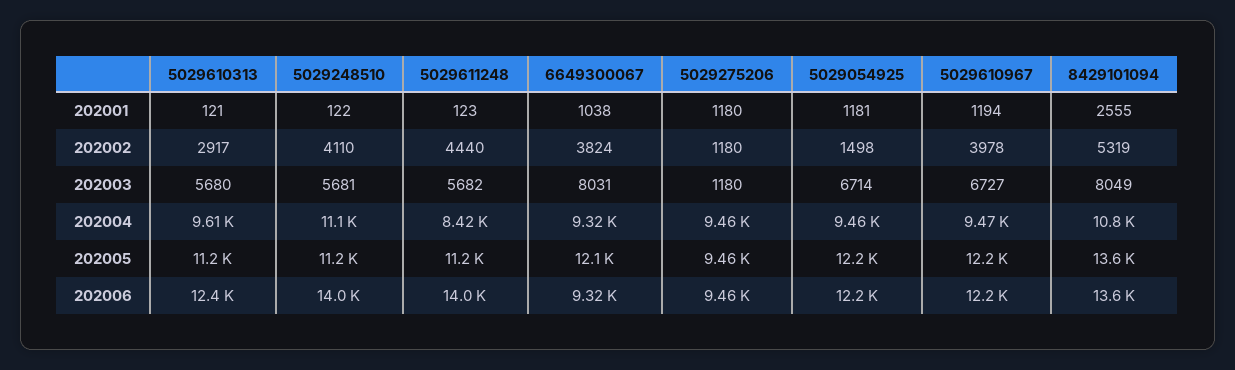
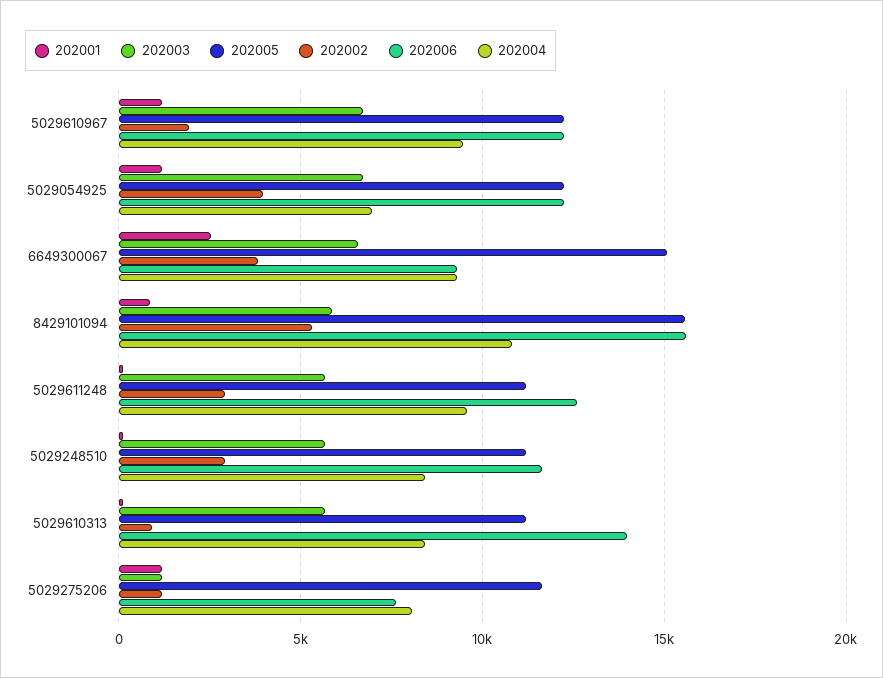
202001, 6649300067: 1038 -> 2500
202001, 8429101094: 2555 -> 1000
202002, 5029610313: 2917 -> 1000
202002, 5029248510: 4110 -> 3000
202002, 5029611248: 4440 -> 3000
202002, 5029054925: 1498 -> 4000
202002, 5029610967: 3978 -> 2000
202003, 6649300067: 8031 -> 6500
202003, 8429101094: 8049 -> 6000
202004, 5029610313: 9610 -> 8500
202004, 5029248510: 11100 -> 8500
202004, 5029611248: 8420 -> 9500
202004, 5029275206: 9460 -> 8000
202004, 5029054925: 9460 -> 7000
202005, 6649300067: 12100 -> 15000
202005, 5029275206: 9460 -> 11500
202005, 8429101094: 13600 -> 15500
202006, 5029610313: 12400 -> 14000
202006, 5029248510: 14000 -> 11500
202006, 5029611248: 14000 -> 12500
202006, 5029275206: 9460 -> 7500
202006, 8429101094: 13600 -> 15500

